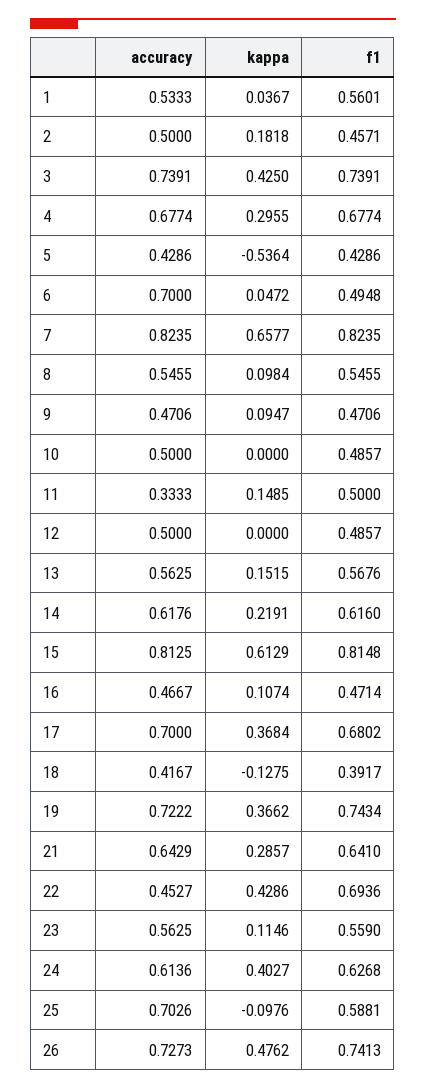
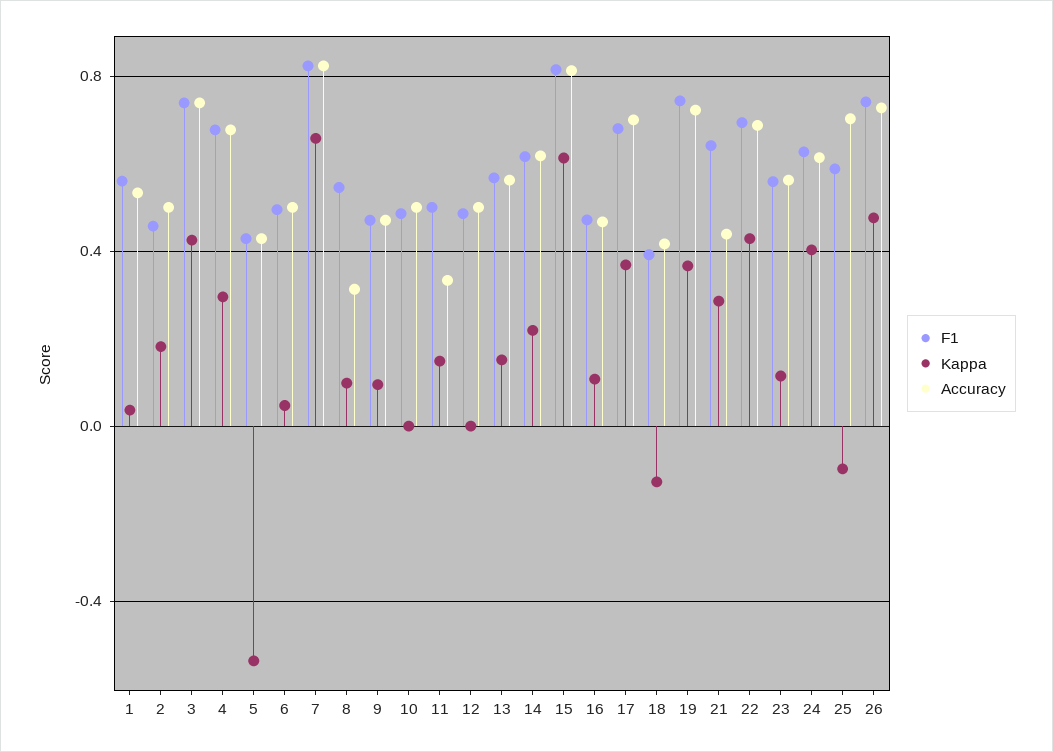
accuracy, 6: 0.7 -> 0.5
accuracy, 8: 0.5455 -> 0.3
accuracy, 21: 0.6429 -> 0.45
accuracy, 22: 0.4527 -> 0.7

